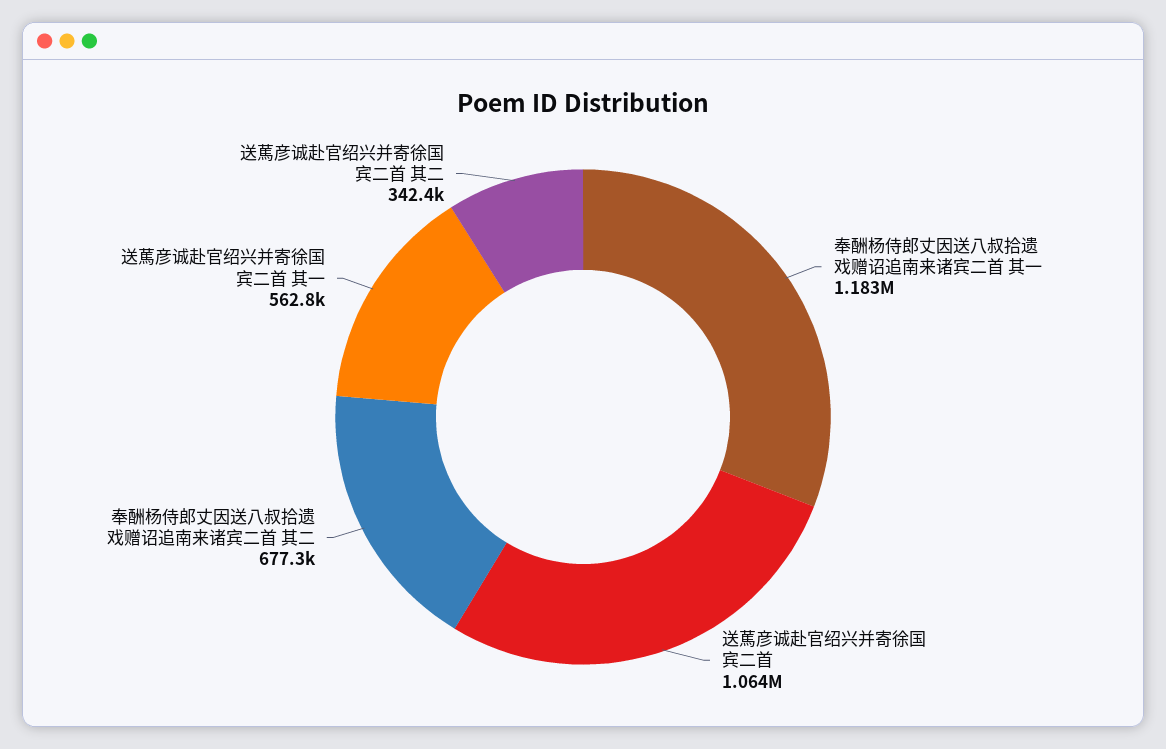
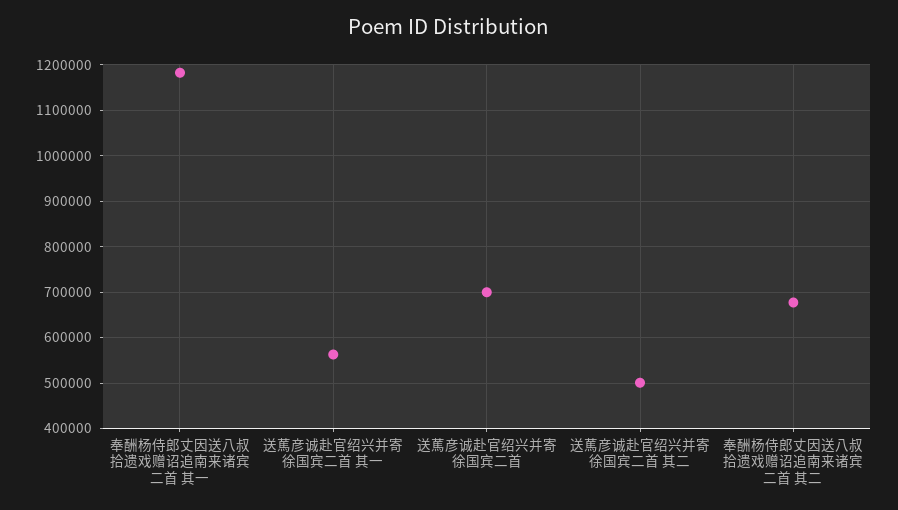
送䔍彦诚赴官绍兴并寄徐国宾二首: 1064000 -> 700000
送䔍彦诚赴官绍兴并寄徐国宾二首 其二: 342400 -> 500000

